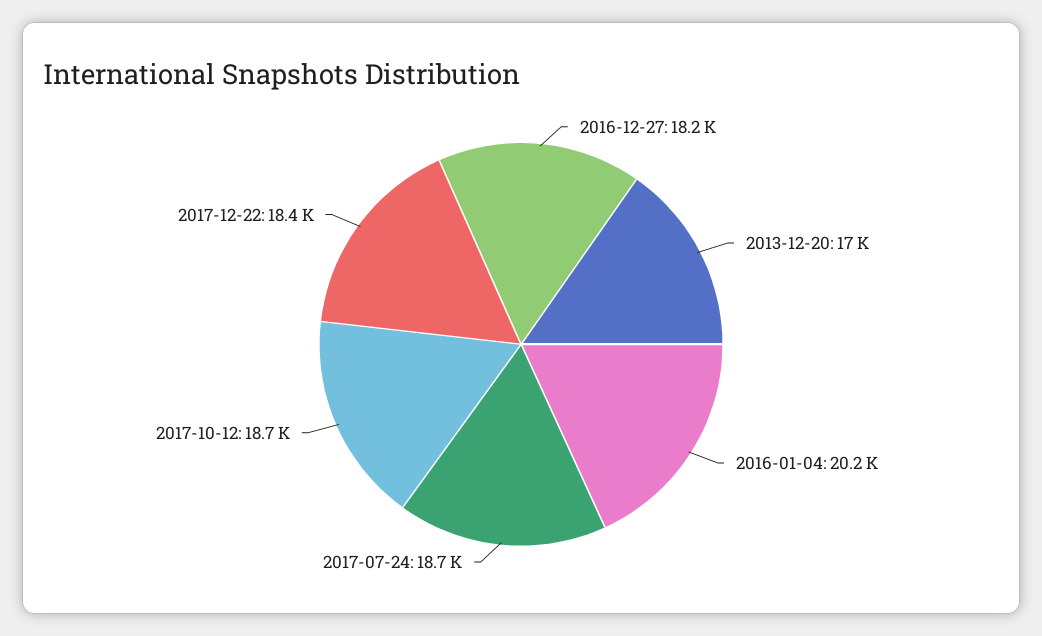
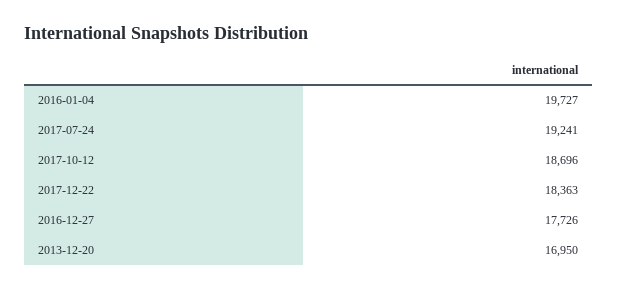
2016-12-27: 18200 -> 17726
2016-01-04: 20200 -> 19727
2017-07-24: 18700 -> 19241

